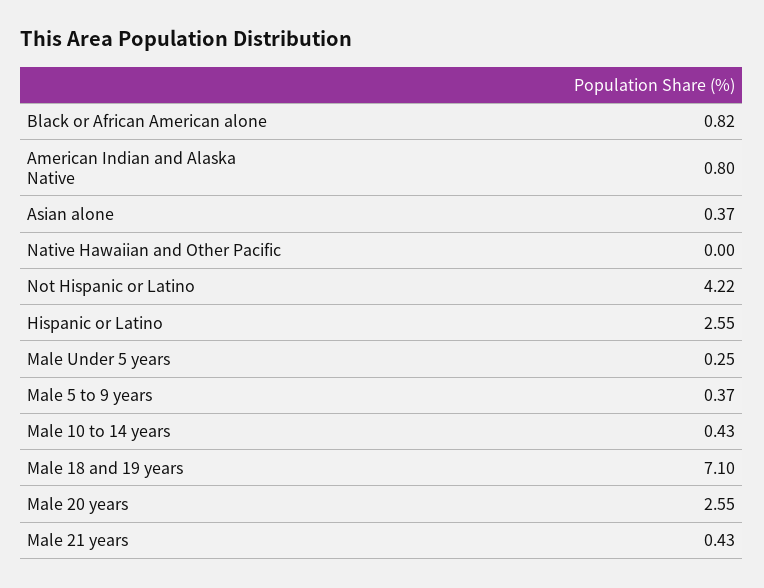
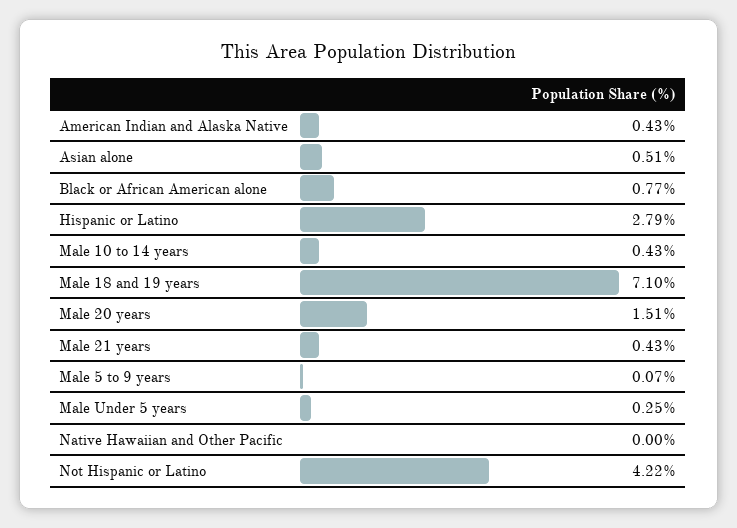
Black or African American alone: 0.82 -> 0.77
American Indian and Alaska Native: 0.8 -> 0.43
Asian alone: 0.37 -> 0.51
Hispanic or Latino: 2.55 -> 2.79
Male 5 to 9 years: 0.37 -> 0.07
Male 20 years: 2.55 -> 1.51

